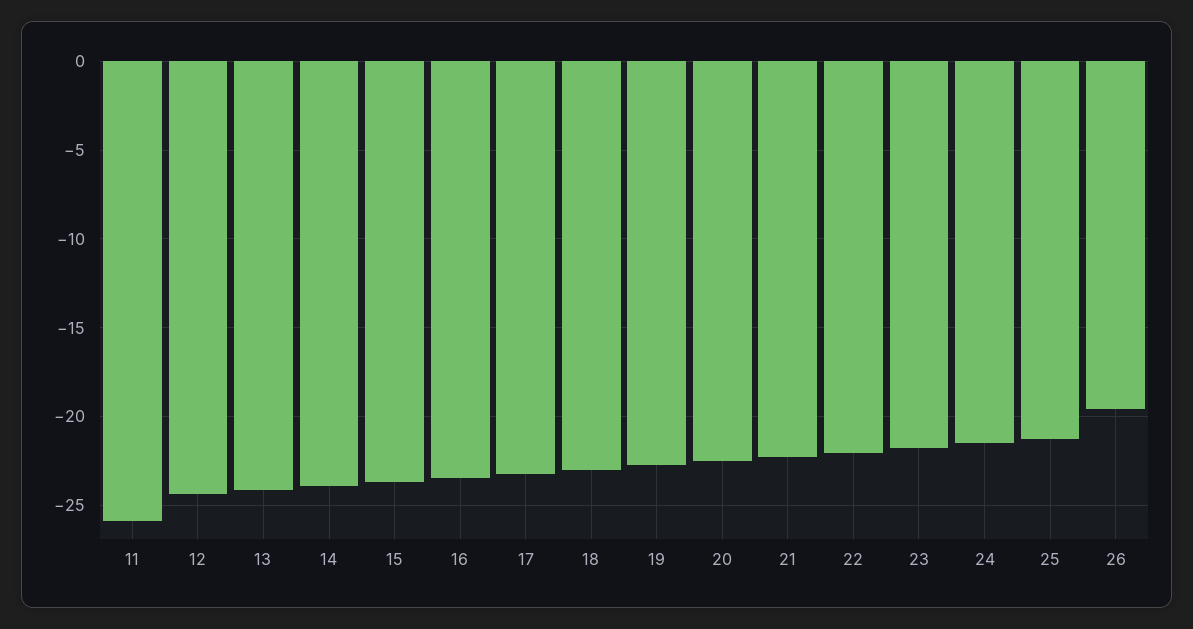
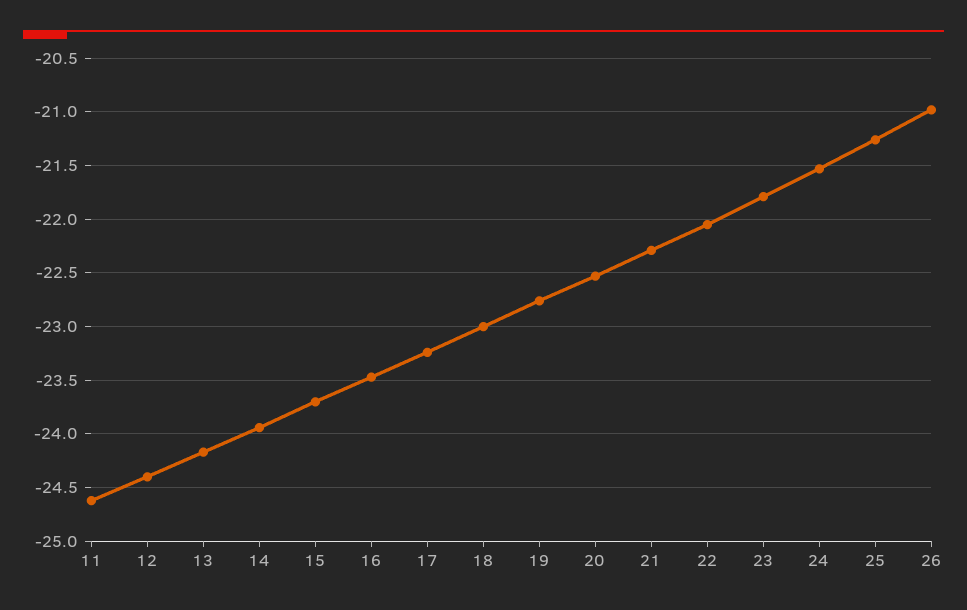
11: -26 -> -24.6
26: -19.5 -> -21

